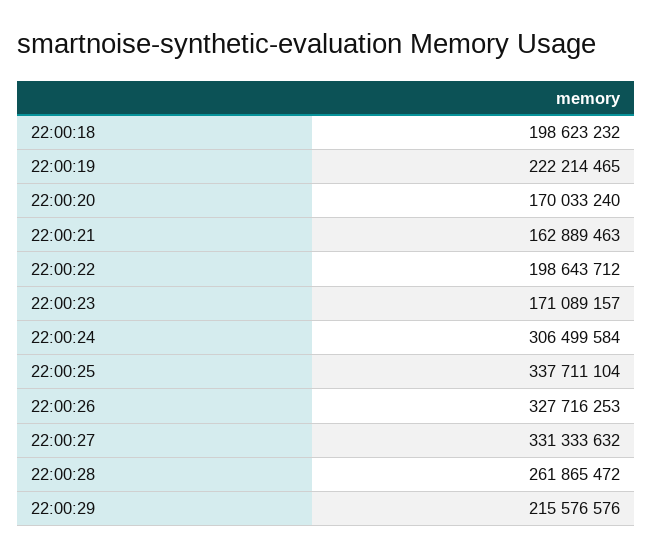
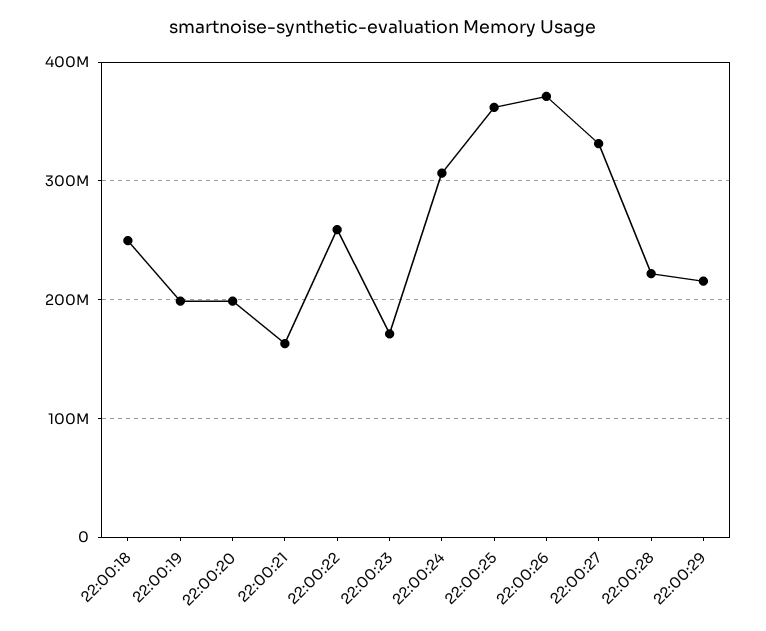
22:00:18: 198623232 -> 250000000
22:00:19: 222214465 -> 200000000
22:00:20: 170033240 -> 200000000
22:00:22: 198643712 -> 260000000
22:00:25: 337711104 -> 360000000
22:00:26: 327716253 -> 370000000
22:00:28: 261865472 -> 220000000

